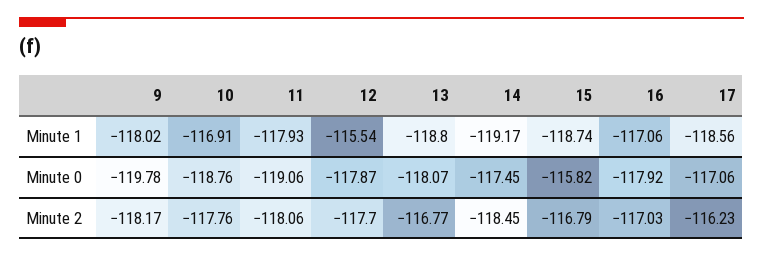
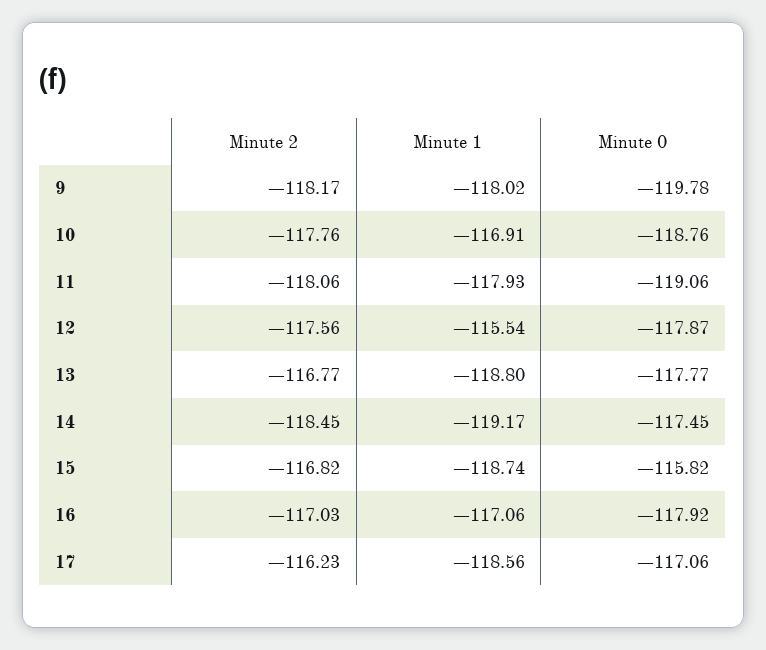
13, Minute 0: -118.07 -> -117.77
12, Minute 2: -117.7 -> -117.56
15, Minute 2: -116.79 -> -116.82

